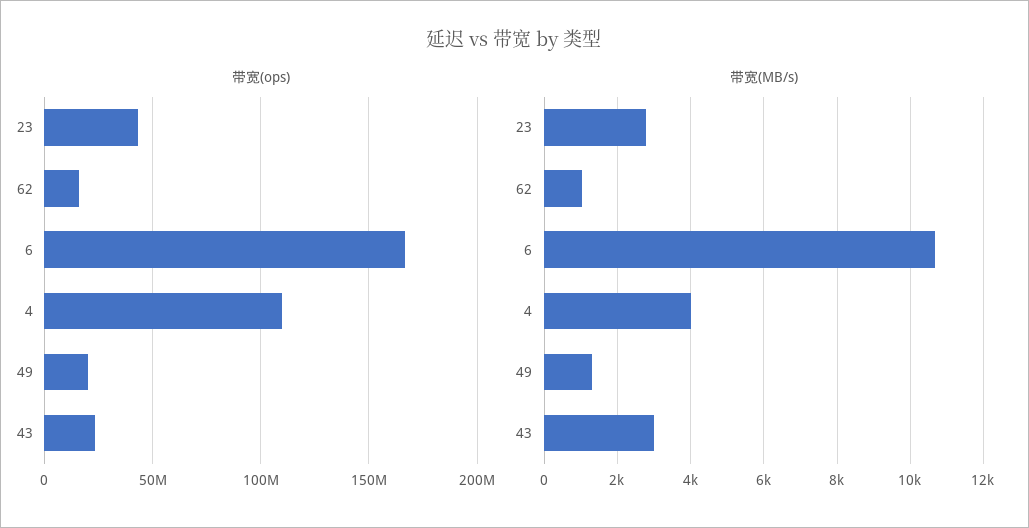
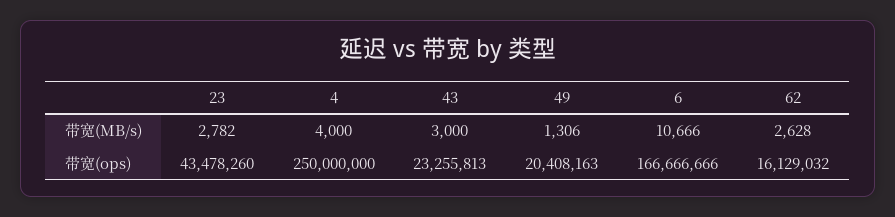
带宽(ops), 4: 110000000 -> 250000000
带宽(MB/s), 62: 1000 -> 2628

